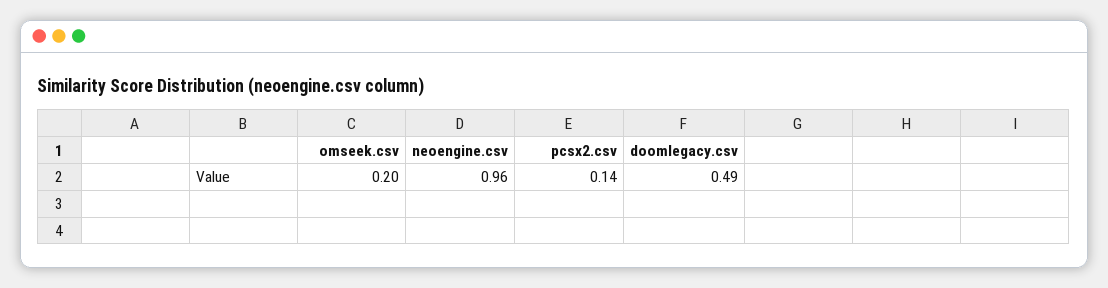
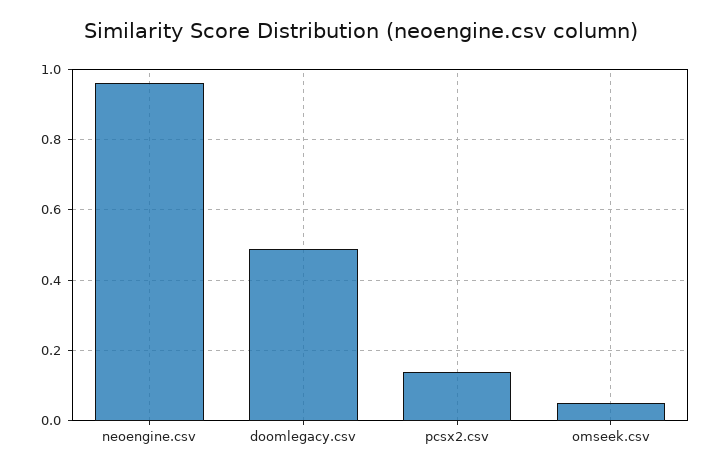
omseek.csv: 0.2 -> 0.05

